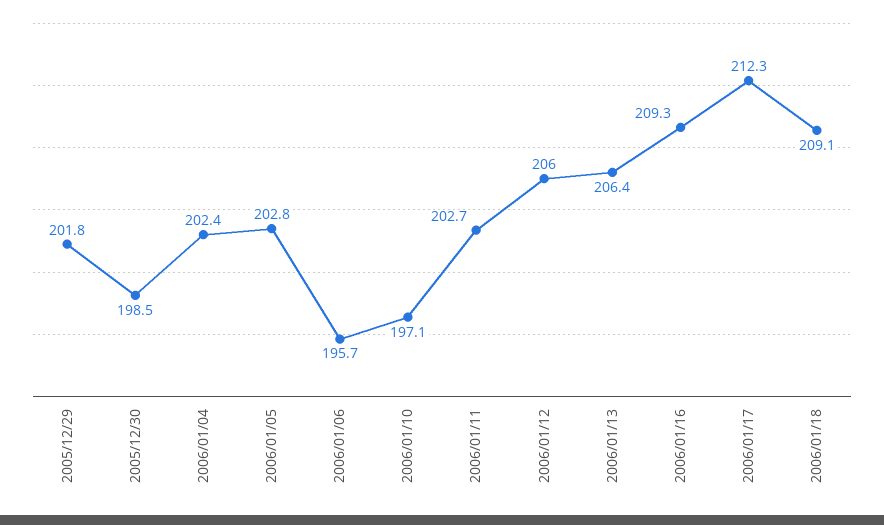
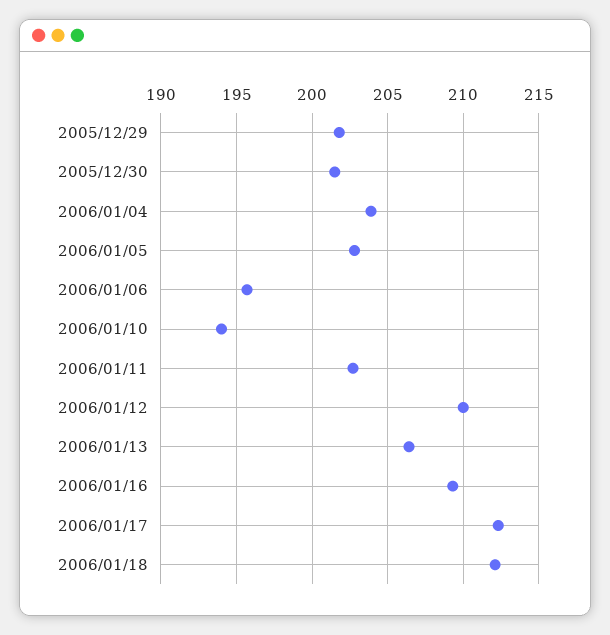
2005/12/30: 198.5 -> 201.5
2006/01/04: 202.4 -> 204
2006/01/10: 197.1 -> 194
2006/01/12: 206 -> 210
2006/01/18: 209.1 -> 212

